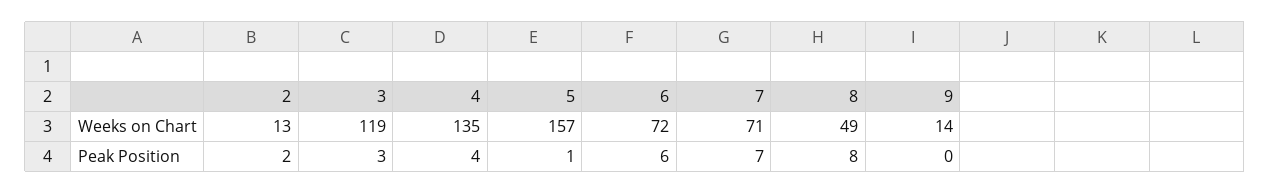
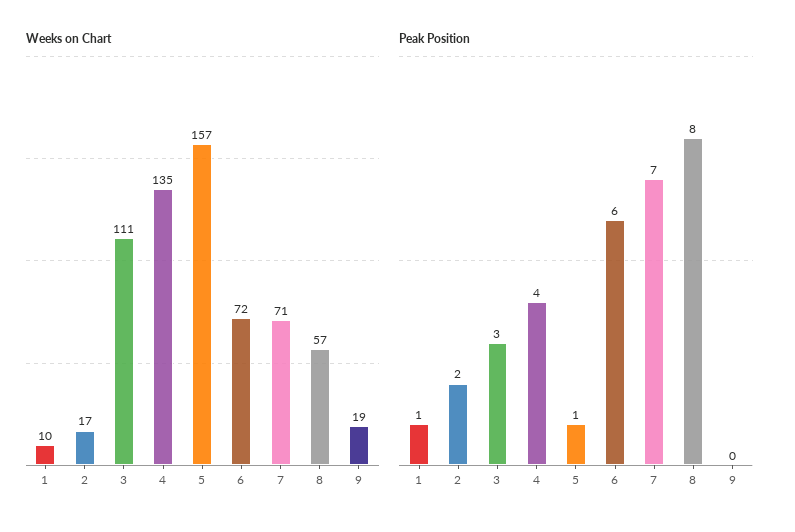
Weeks on Chart, 2: 13 -> 17
Weeks on Chart, 3: 119 -> 111
Weeks on Chart, 8: 49 -> 57
Weeks on Chart, 9: 14 -> 19
Weeks on Chart, 1: none -> 10
Peak Position, 1: none -> 1

